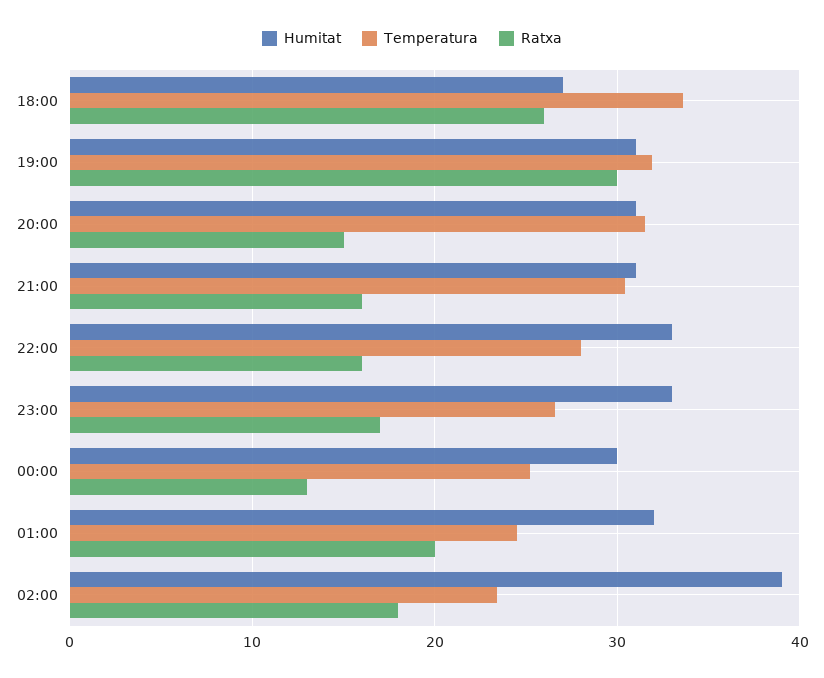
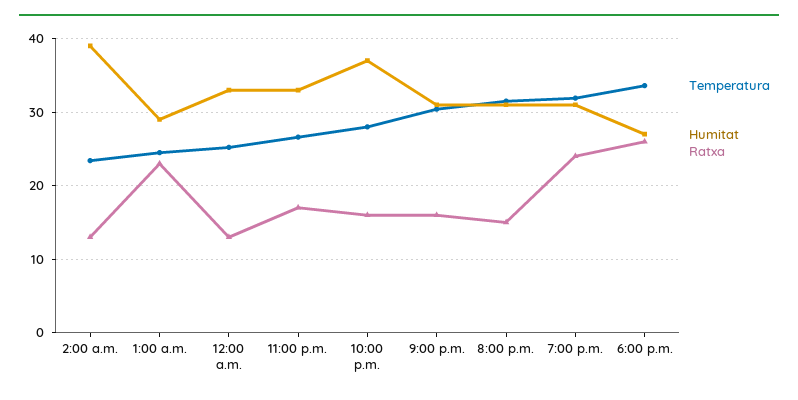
Ratxa, 19:00: 30 -> 24
Humitat, 22:00: 33 -> 37
Humitat, 00:00: 30 -> 33
Humitat, 01:00: 32 -> 29
Ratxa, 01:00: 20 -> 23
Ratxa, 02:00: 18 -> 13

